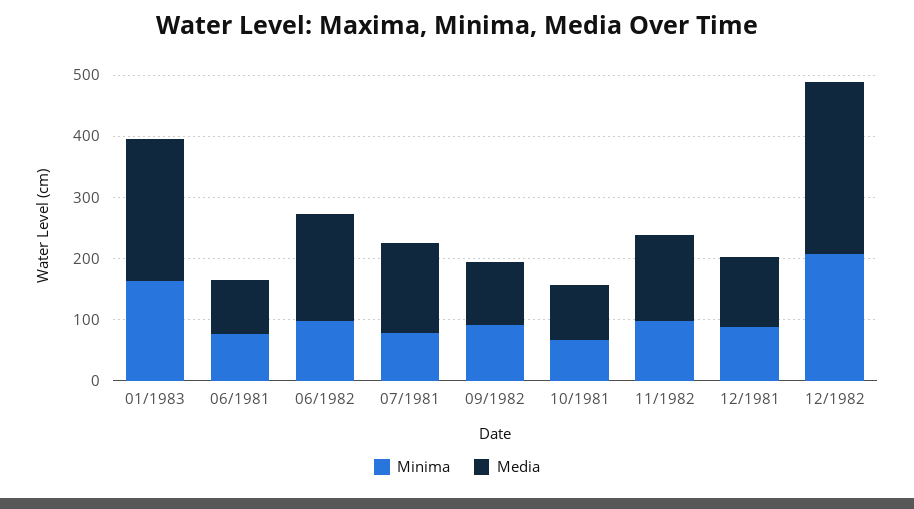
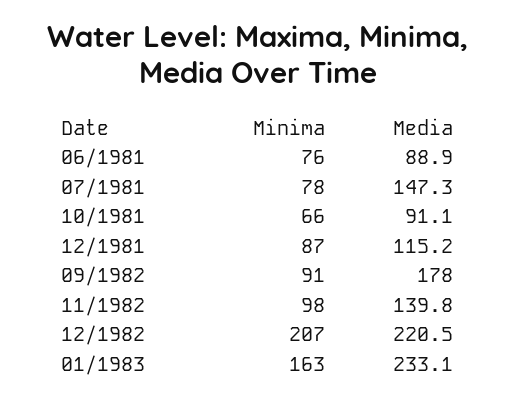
Minima, 06/1982: 100 -> none
Media, 06/1982: 180 -> none
Media, 09/1982: 100 -> 178
Media, 12/1982: 280 -> 220.5

